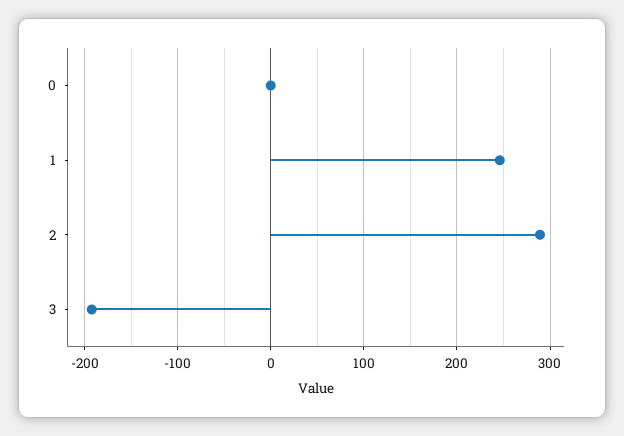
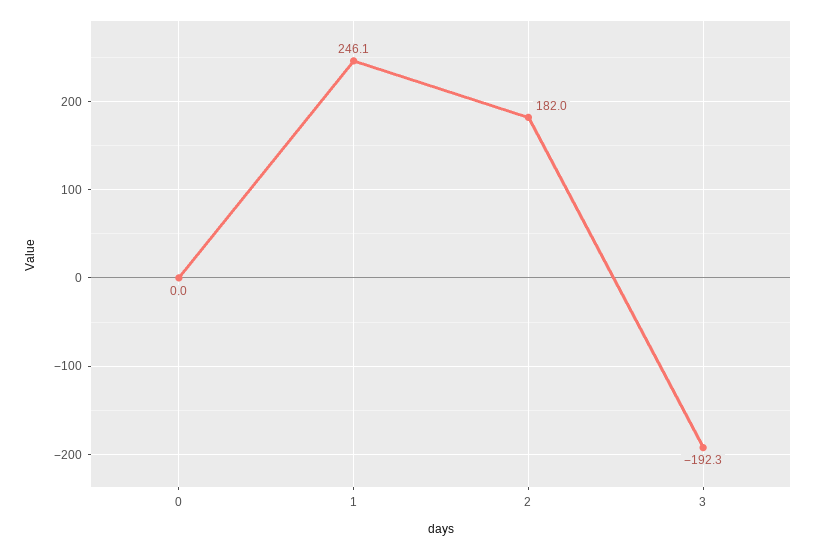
2: 290 -> 182

